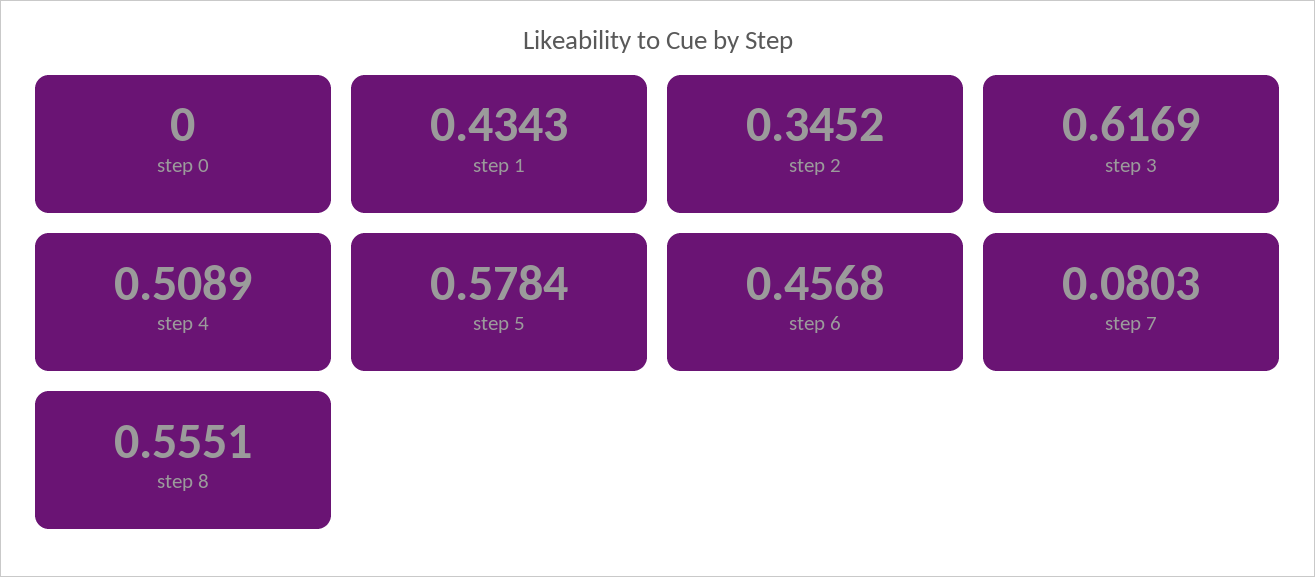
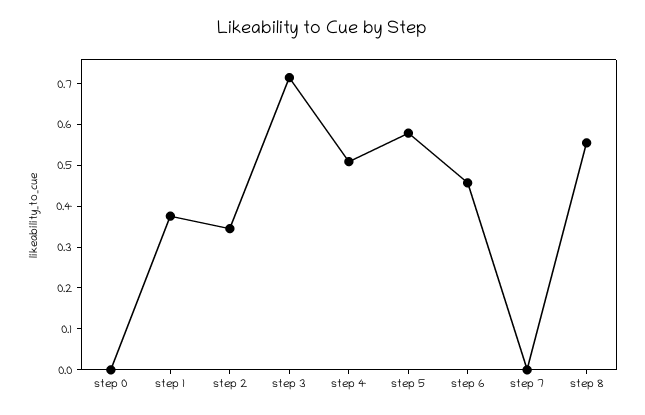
step 1: 0.4343 -> 0.38
step 3: 0.6169 -> 0.72
step 7: 0.0803 -> 0

